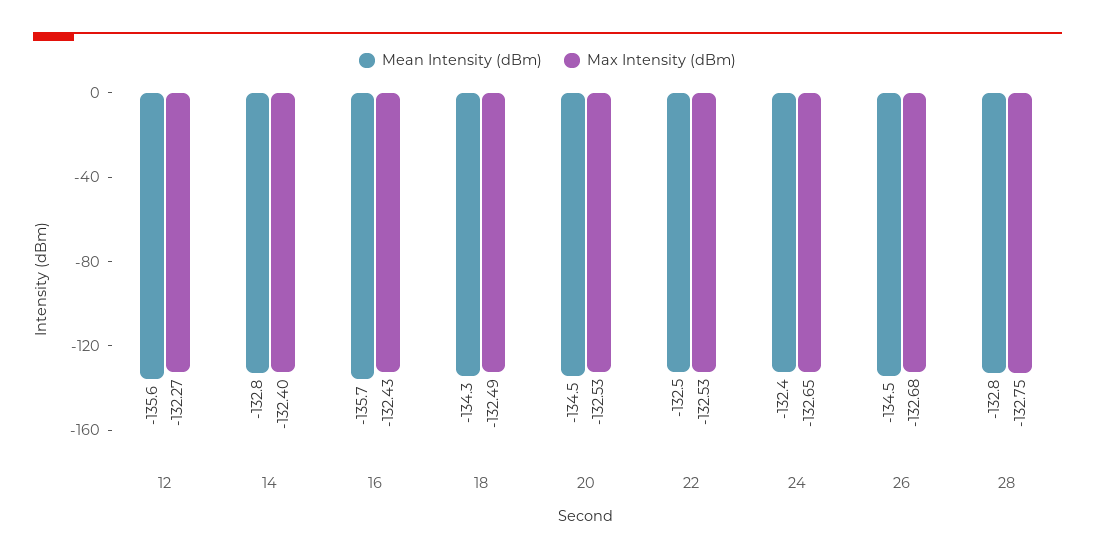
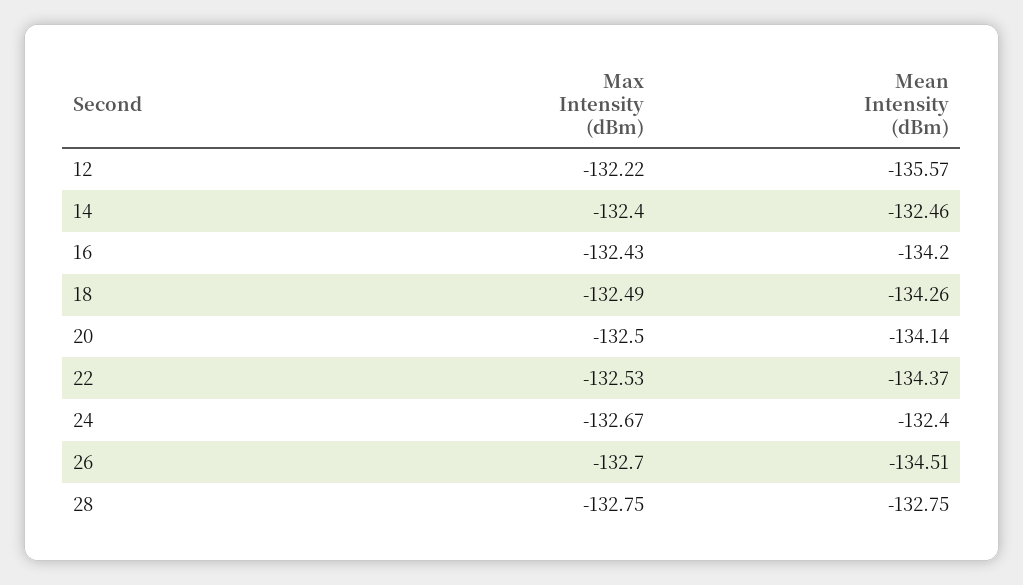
Max Intensity (dBm), 12: -132.27 -> -132.22
Mean Intensity (dBm), 14: -132.8 -> -132.46
Mean Intensity (dBm), 16: -135.7 -> -134.2
Mean Intensity (dBm), 20: -134.5 -> -134.14
Max Intensity (dBm), 20: -132.53 -> -132.5
Mean Intensity (dBm), 22: -132.5 -> -134.37
Max Intensity (dBm), 24: -132.65 -> -132.67
Max Intensity (dBm), 26: -132.68 -> -132.7

